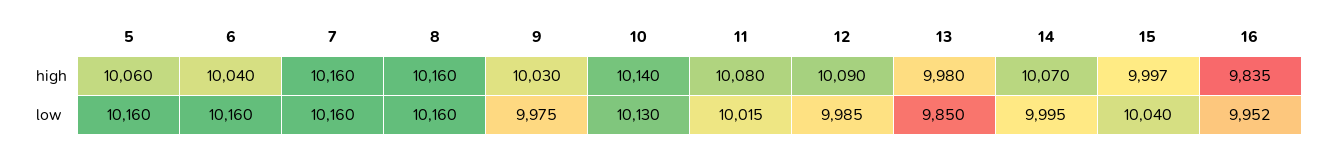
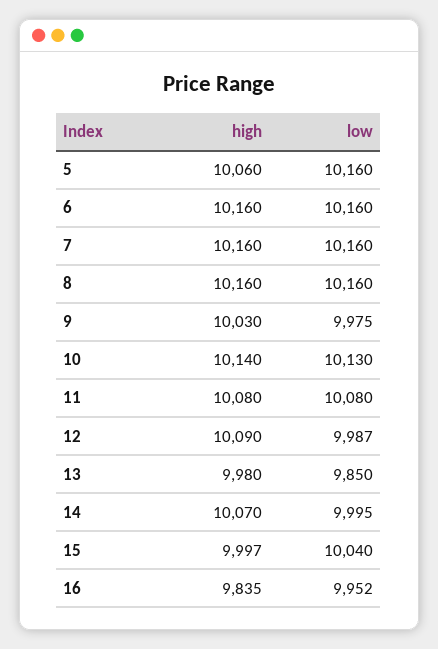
6, high: 10040 -> 10160
11, low: 10015 -> 10080
12, low: 9985 -> 9987

